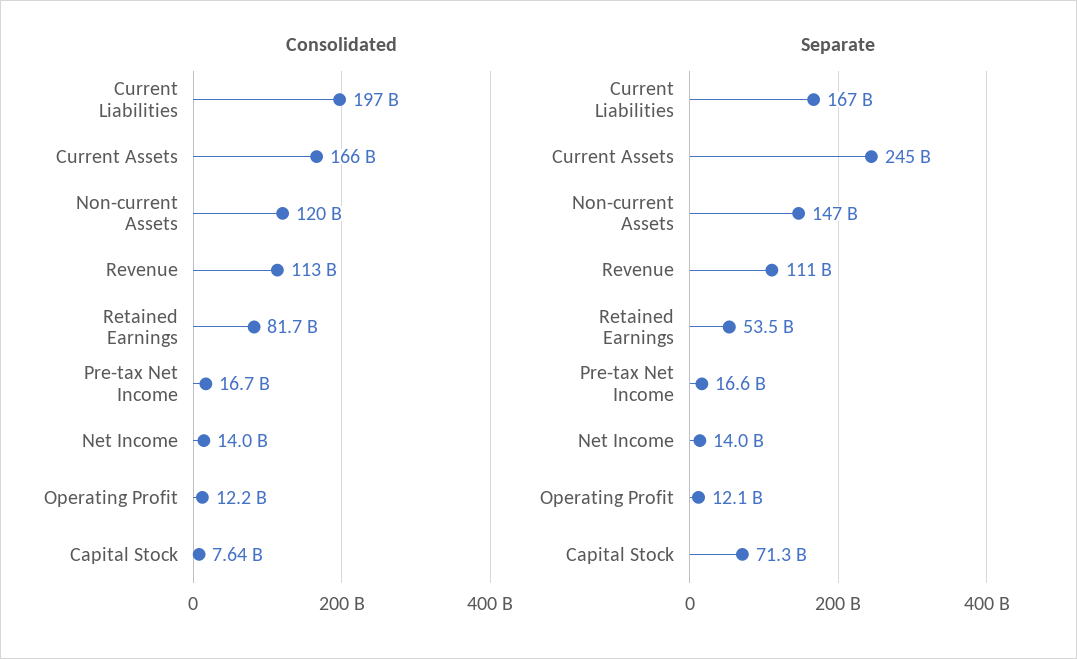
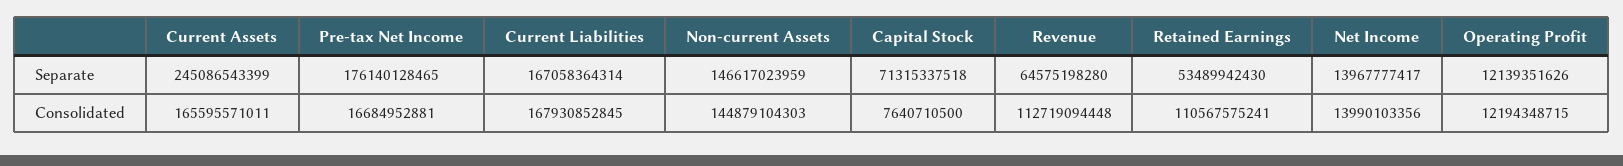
Consolidated, Current Liabilities: 197000000000 -> 167930852845
Consolidated, Non-current Assets: 120000000000 -> 144879104303
Consolidated, Retained Earnings: 81700000000 -> 110567575241
Separate, Revenue: 111000000000 -> 64575198280
Separate, Pre-tax Net Income: 16600000000 -> 176140128465

